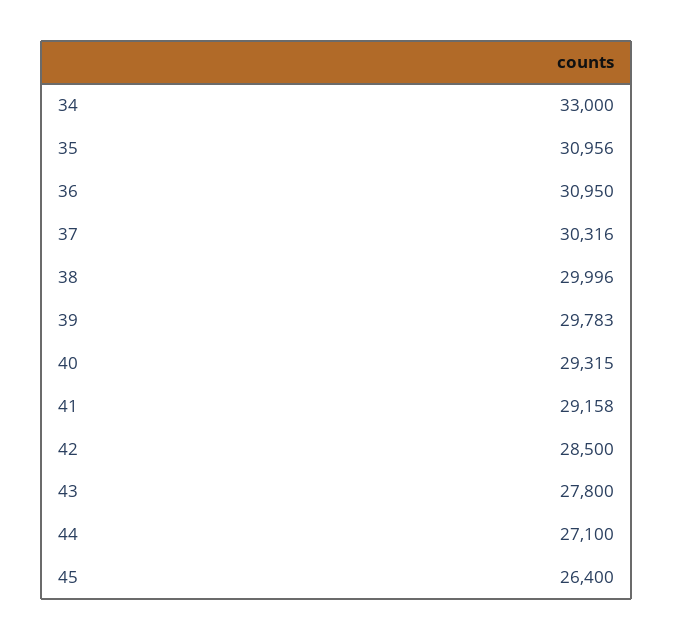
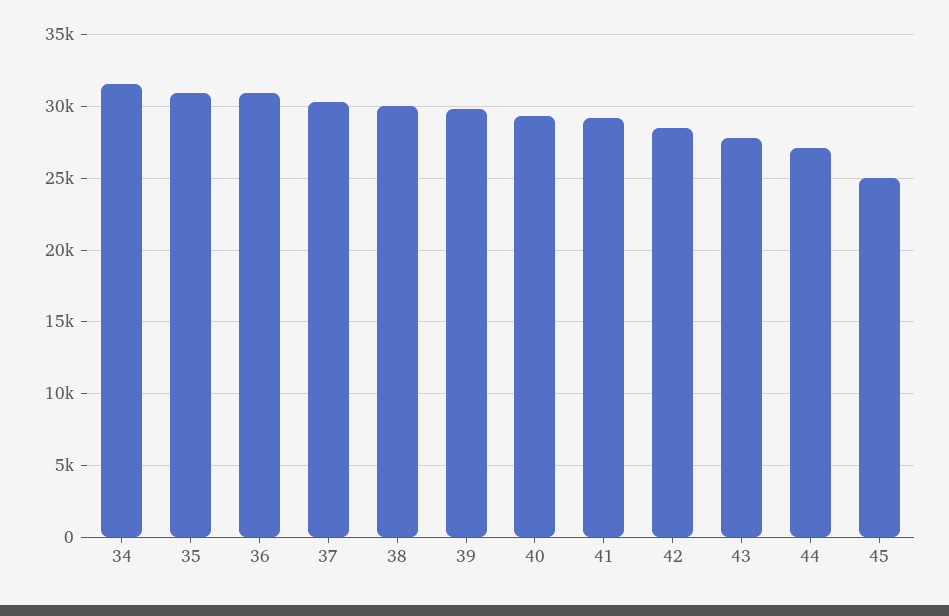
34: 33000 -> 31500
45: 26400 -> 25000

